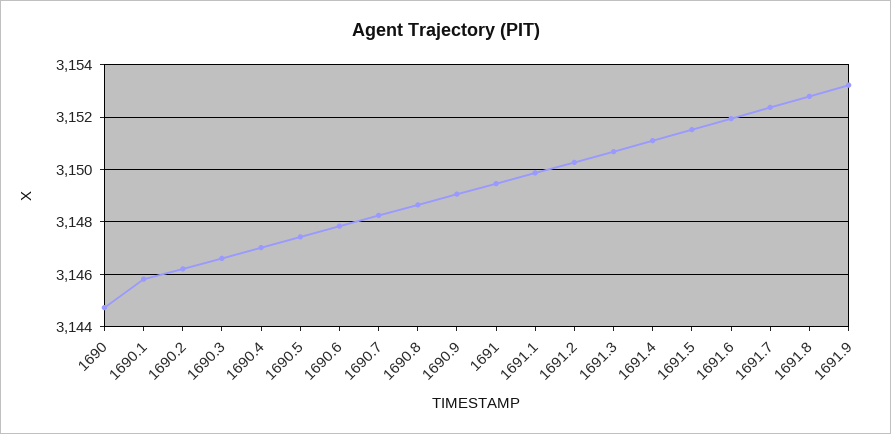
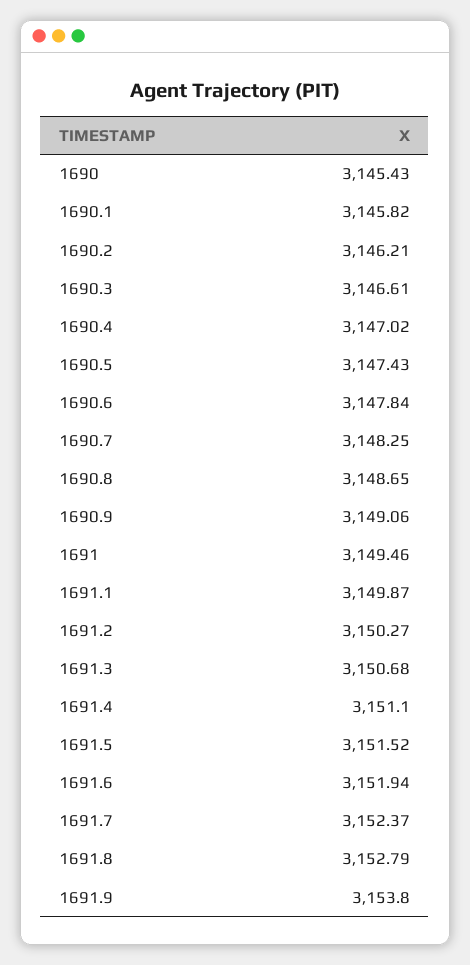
1690: 3144.75 -> 3145.43
1691.9: 3153.25 -> 3153.8

